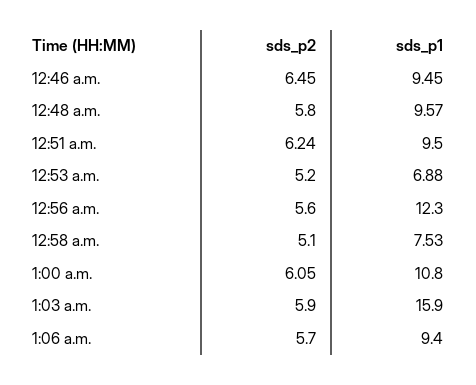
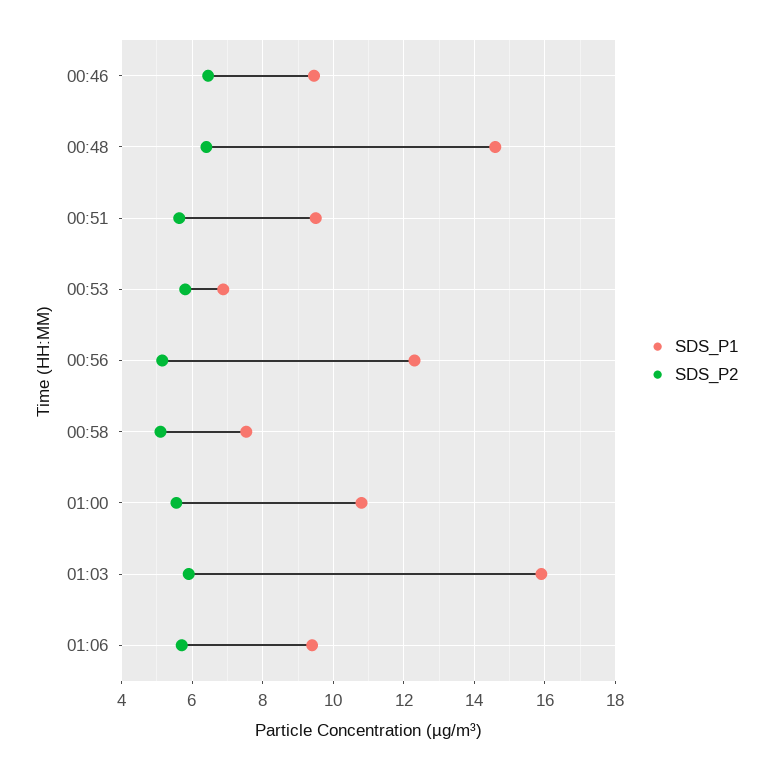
sds_p2, 12:48 a.m.: 5.8 -> 6.4
sds_p1, 12:48 a.m.: 9.57 -> 14.6
sds_p2, 12:51 a.m.: 6.24 -> 5.6
sds_p2, 12:53 a.m.: 5.2 -> 5.8
sds_p2, 12:56 a.m.: 5.6 -> 5.2
sds_p2, 1:00 a.m.: 6.05 -> 5.6

